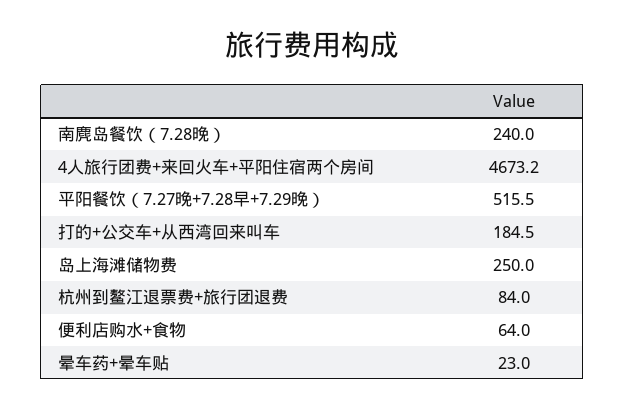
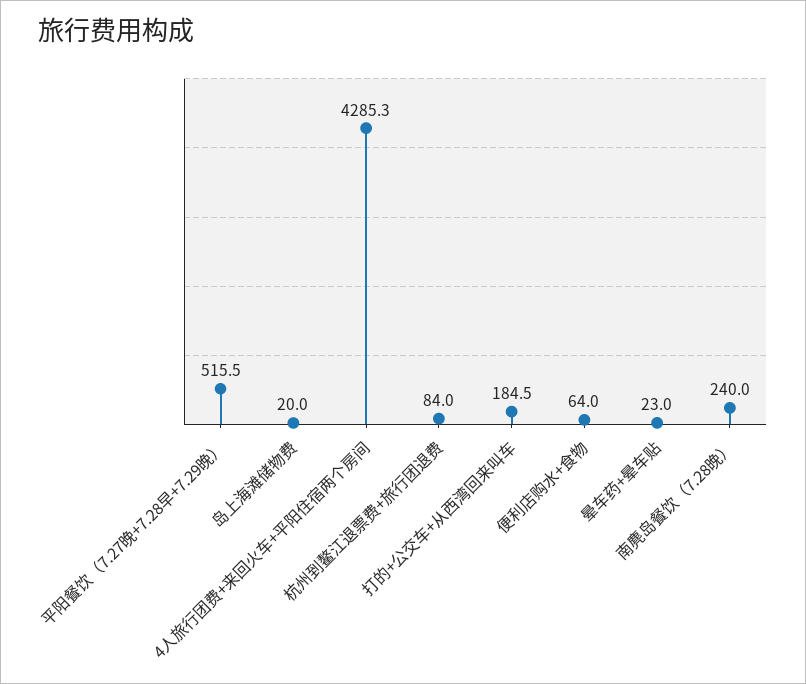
4人旅行团费+来回火车+平阳住宿两个房间: 4673.2 -> 4285.3
岛上海滩储物费: 250 -> 20

